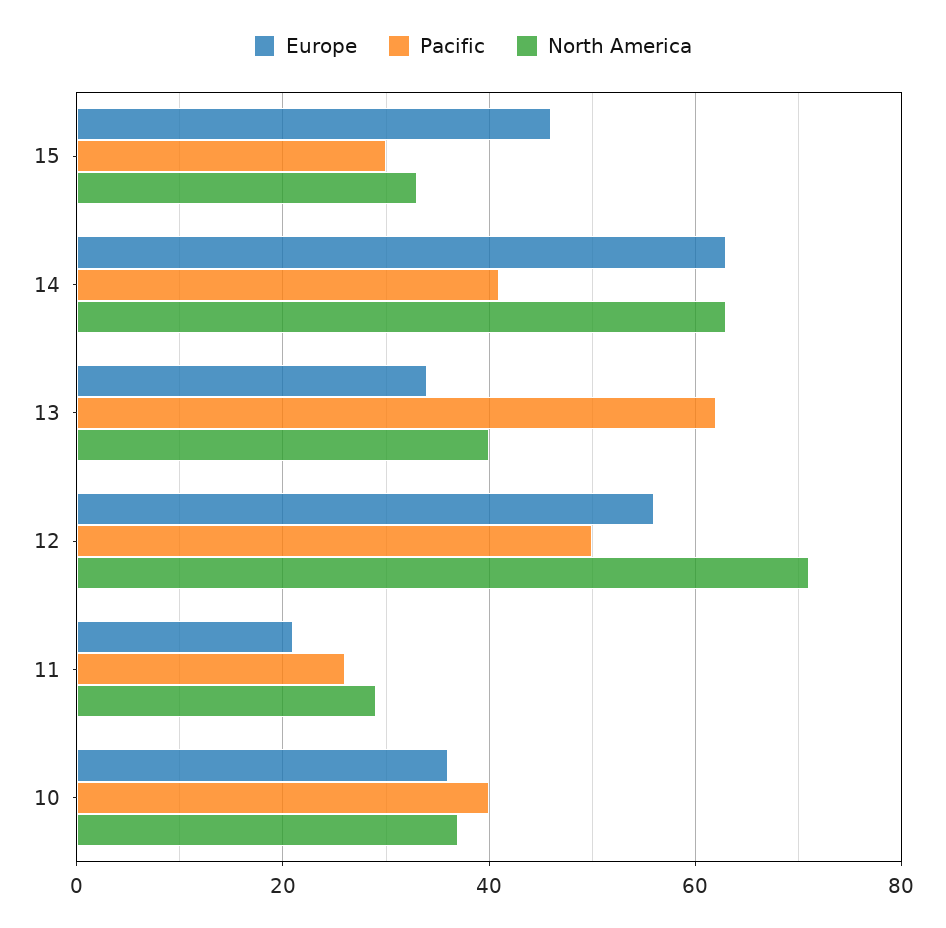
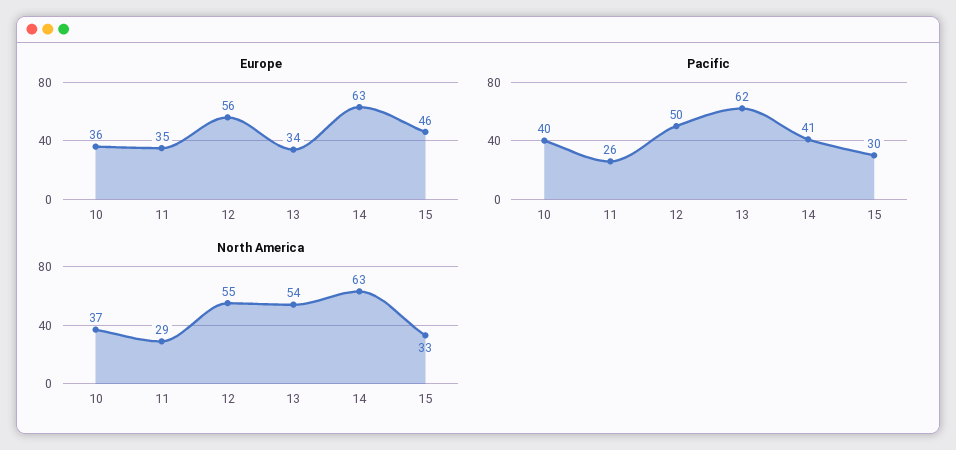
North America, 13: 40 -> 54
North America, 12: 70 -> 55
Europe, 11: 20 -> 35

